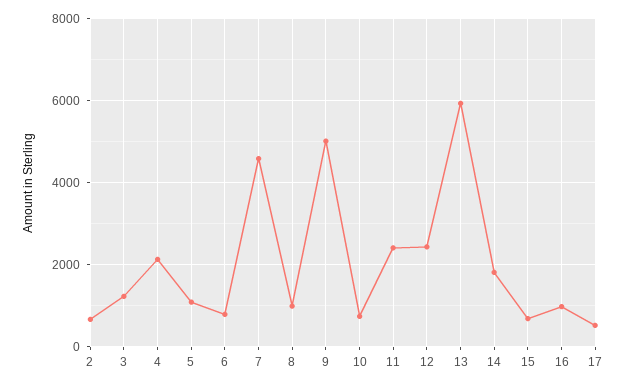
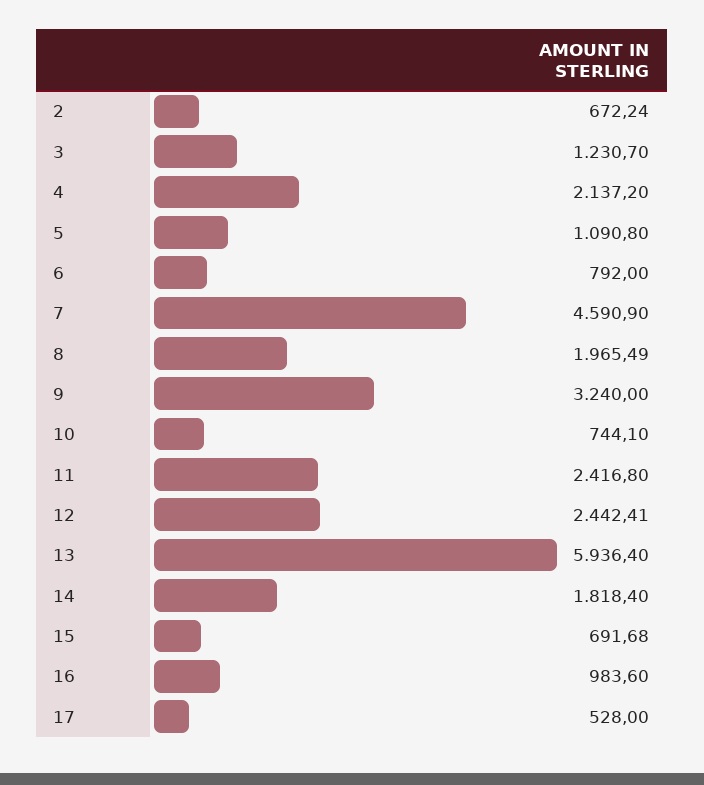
8: 1000 -> 1965.49
9: 5000 -> 3240

